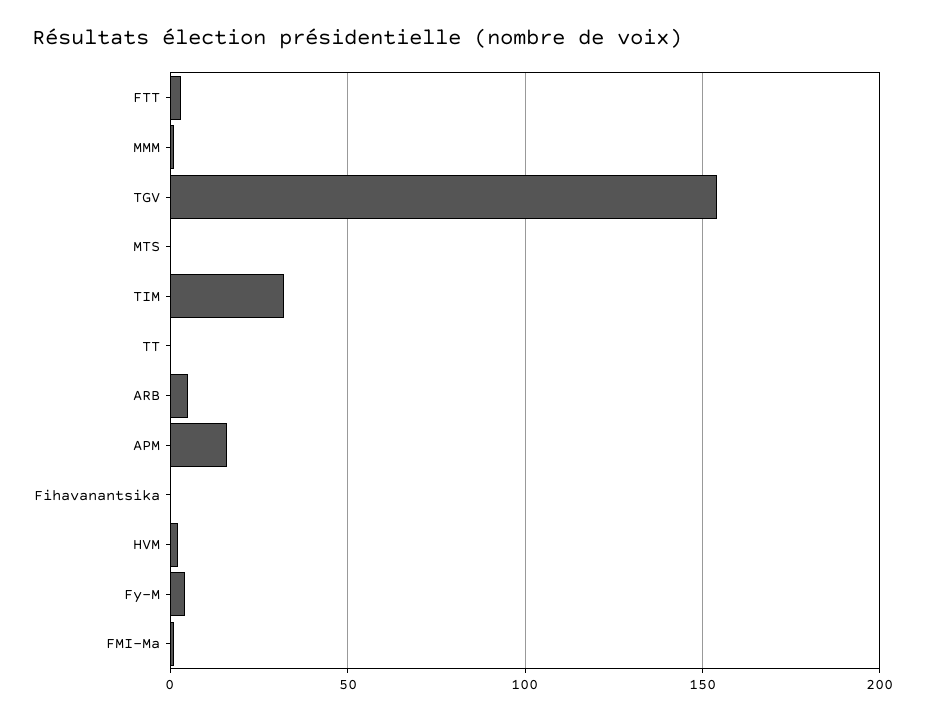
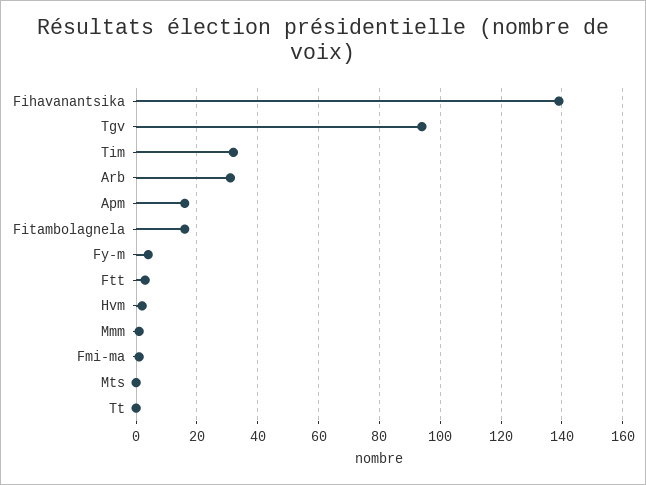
TGV: 155 -> 95
ARB: 5 -> 30
Fihavanantsika: 0 -> 140
Fitambolagnela: none -> 15

